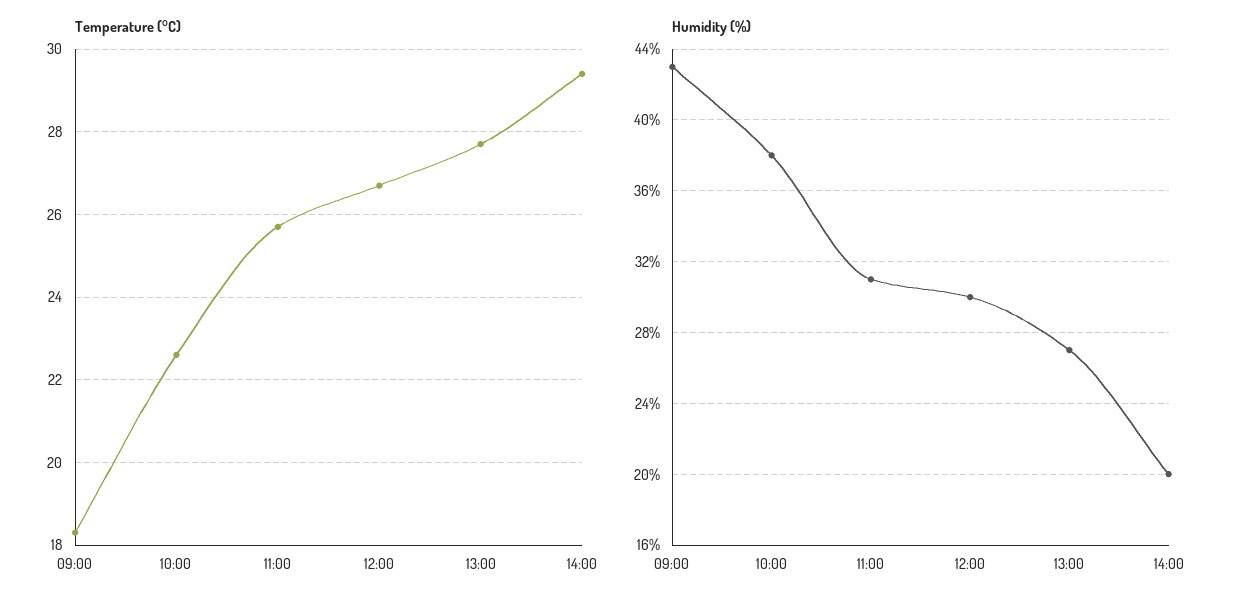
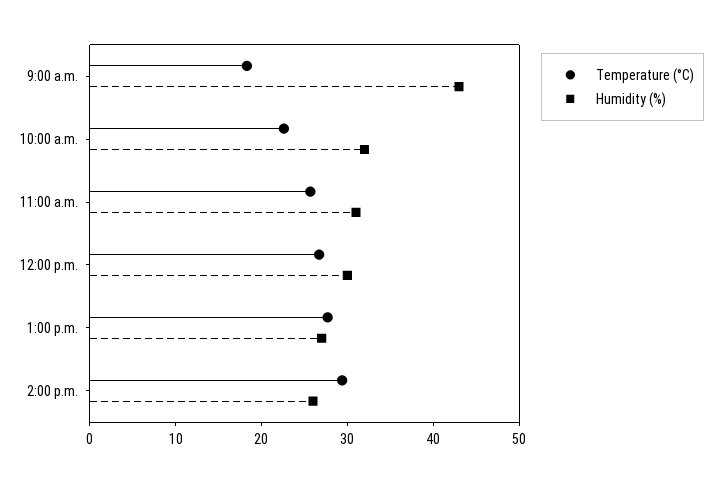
Humidity (%), 10:00: 38 -> 32
Humidity (%), 14:00: 20 -> 26

